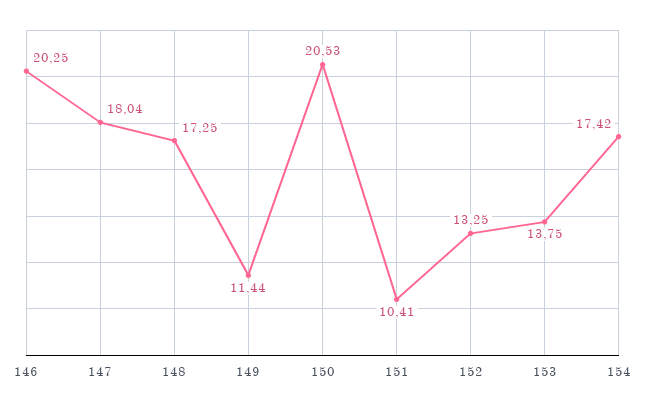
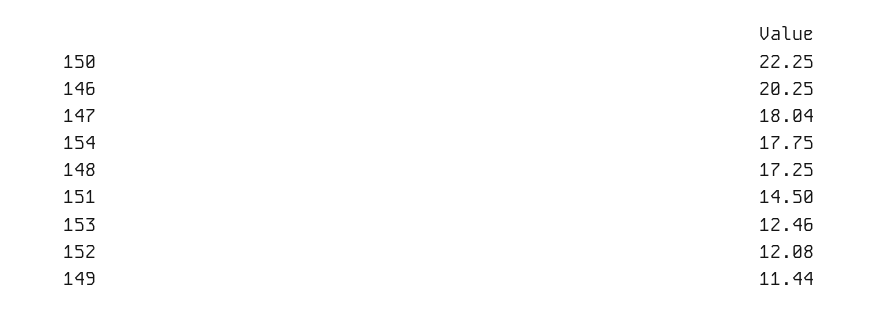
150: 20.53 -> 22.25
151: 10.41 -> 14.5
152: 13.25 -> 12.08
153: 13.75 -> 12.46
154: 17.42 -> 17.75

